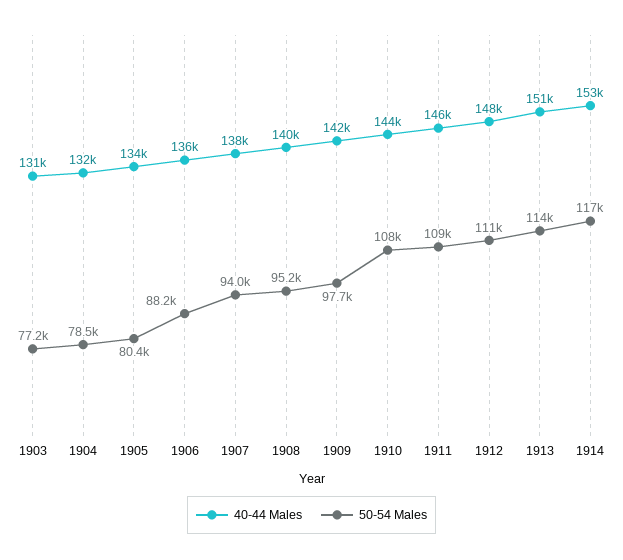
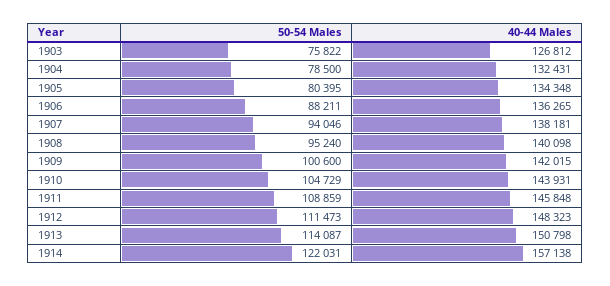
40-44 Males, 1903: 131000 -> 126812
50-54 Males, 1903: 77200 -> 75822
50-54 Males, 1909: 97700 -> 100600
50-54 Males, 1910: 108000 -> 104729
40-44 Males, 1914: 153000 -> 157138
50-54 Males, 1914: 117000 -> 122031

